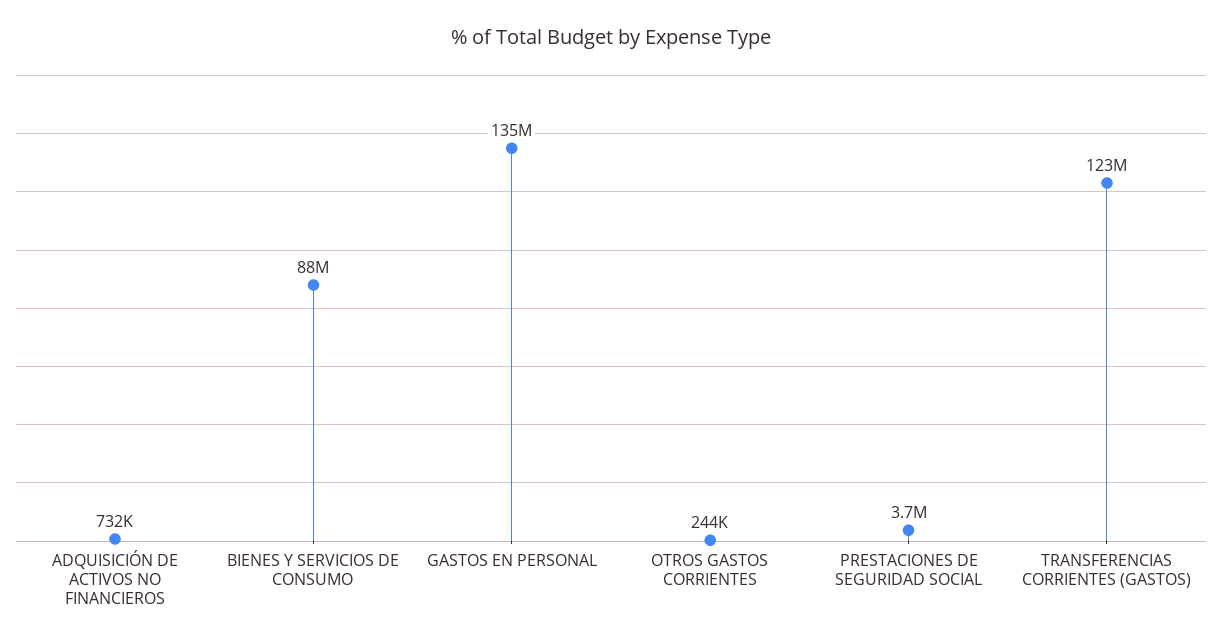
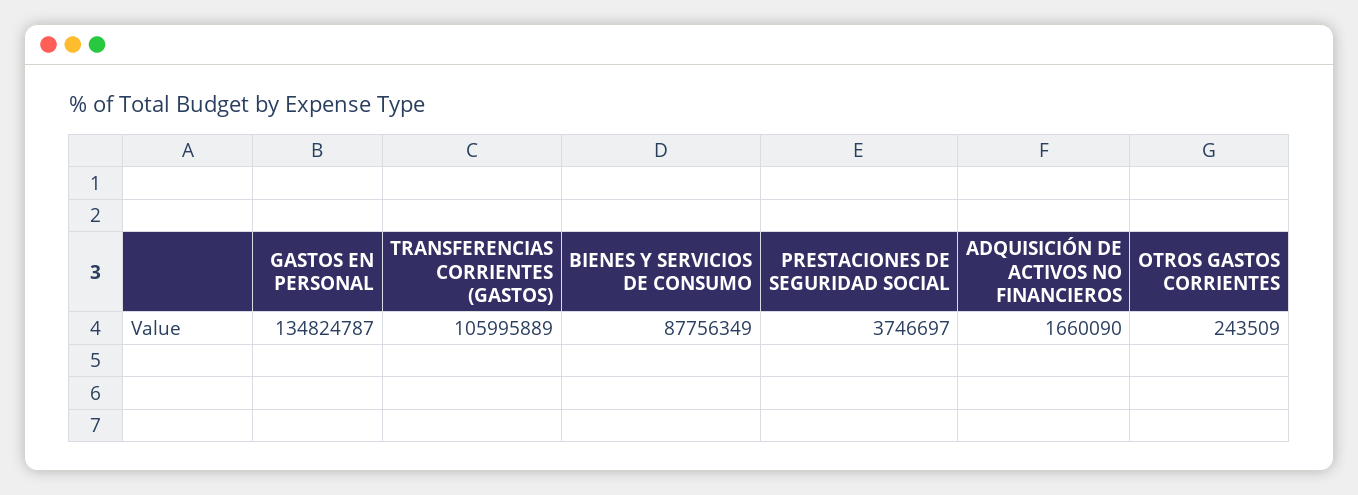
ADQUISICIÓN DE ACTIVOS NO FINANCIEROS: 732000 -> 1660090
TRANSFERENCIAS CORRIENTES (GASTOS): 123000000 -> 105995889

